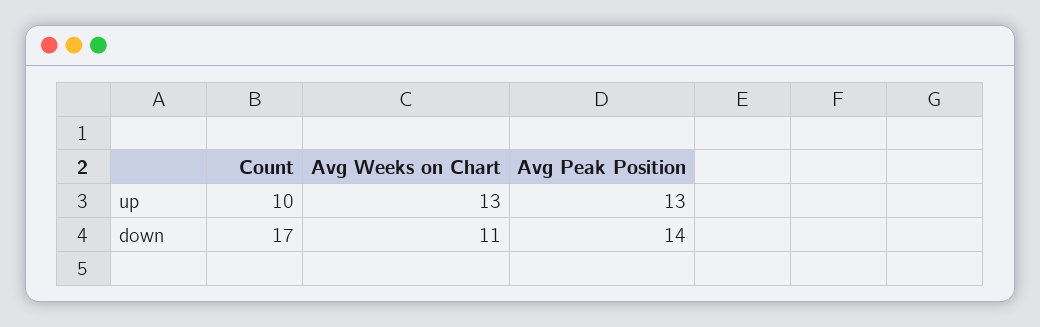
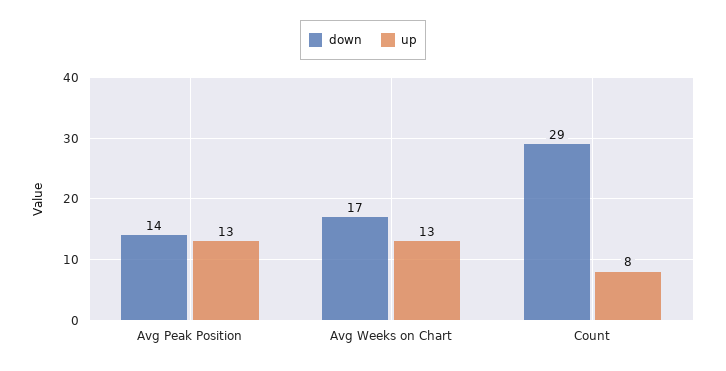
up, Count: 10 -> 8
down, Count: 17 -> 29
down, Avg Weeks on Chart: 11 -> 17

